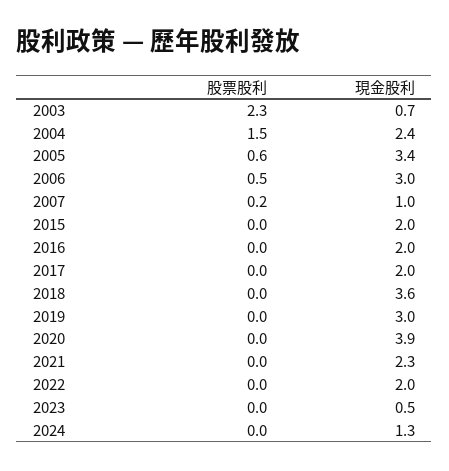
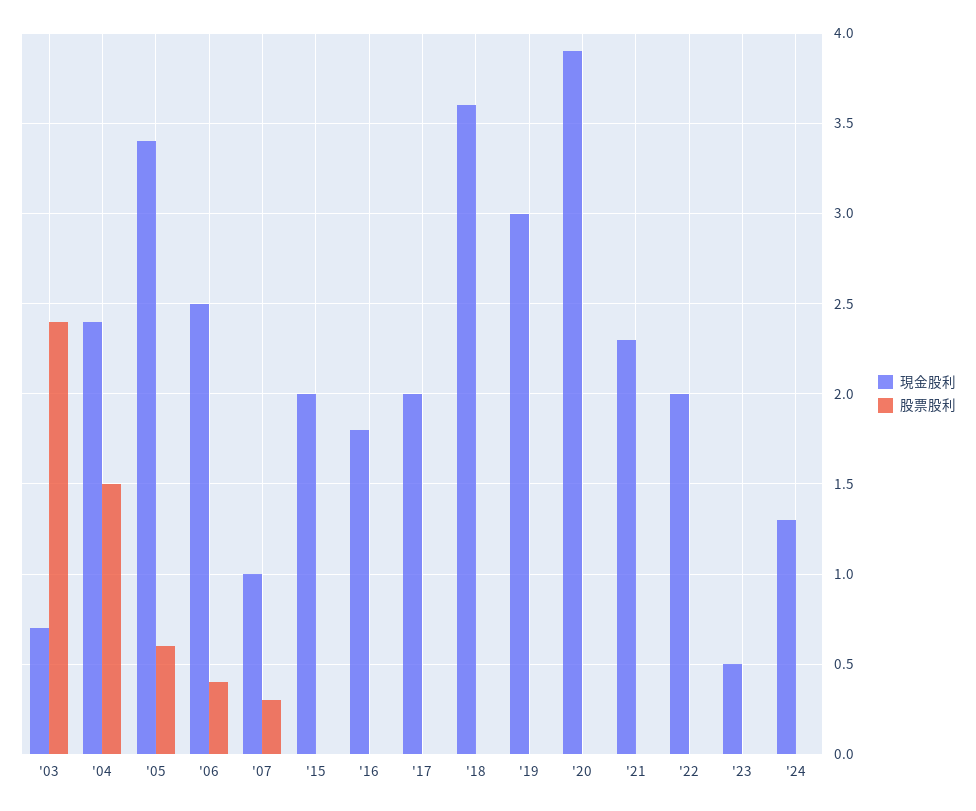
股票股利, 2003: 2.3 -> 2.4
股票股利, 2006: 0.5 -> 0.4
現金股利, 2006: 3 -> 2.5
股票股利, 2007: 0.2 -> 0.3
現金股利, 2016: 2 -> 1.8

